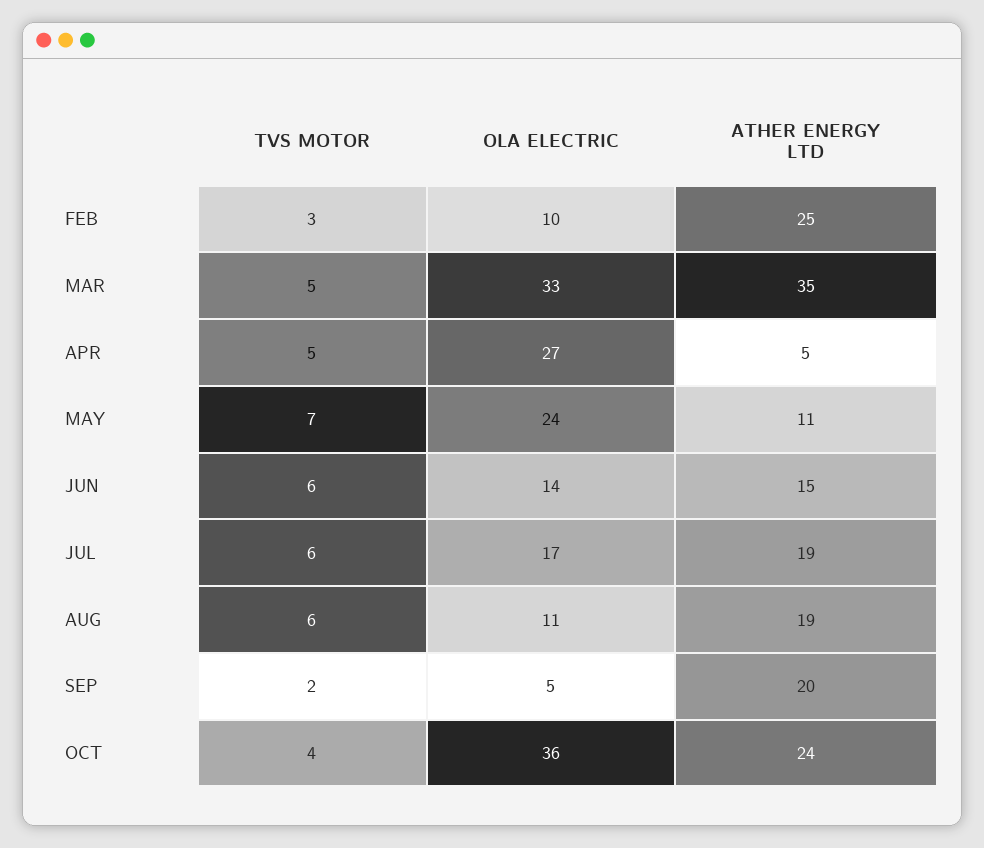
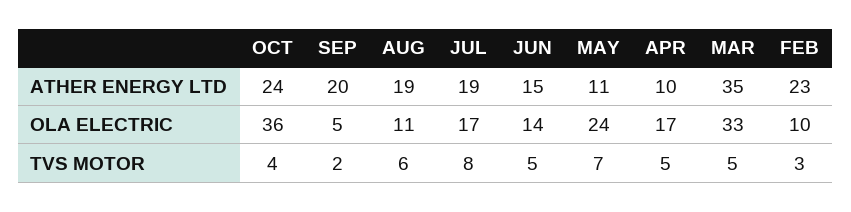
ATHER ENERGY LTD, FEB: 25 -> 23
OLA ELECTRIC, APR: 27 -> 17
ATHER ENERGY LTD, APR: 5 -> 10
TVS MOTOR, JUN: 6 -> 5
TVS MOTOR, JUL: 6 -> 8

